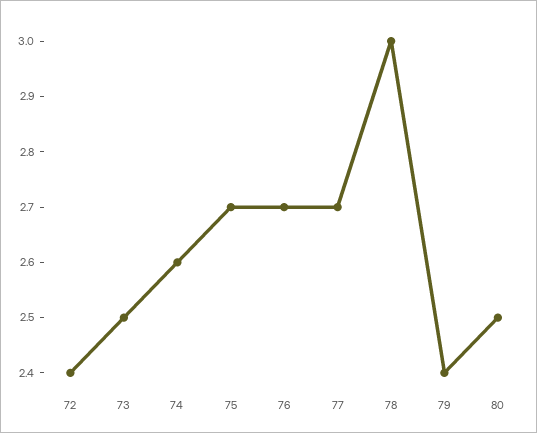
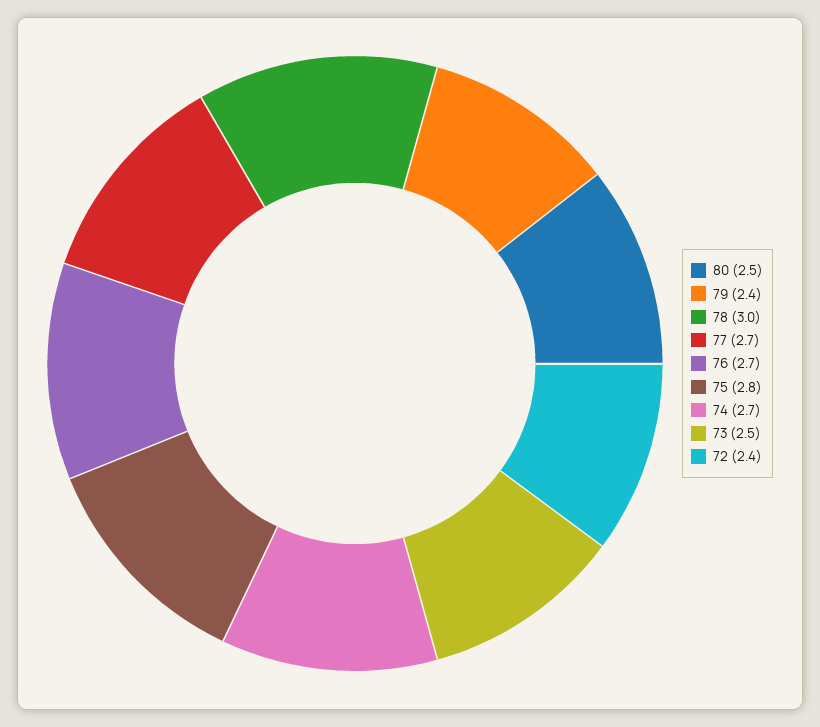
74: 2.6 -> 2.7
75: 2.7 -> 2.8

